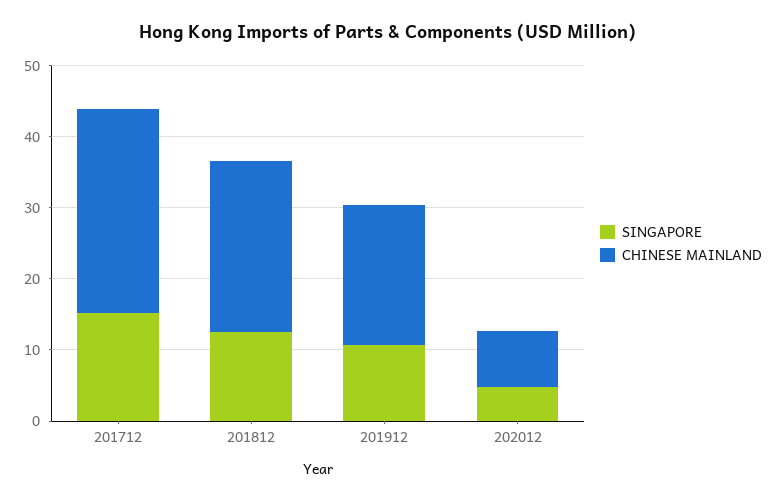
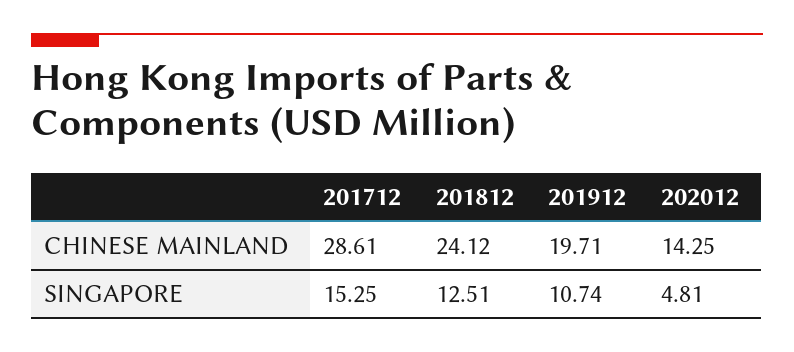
CHINESE MAINLAND, 202012: 8 -> 14.25

